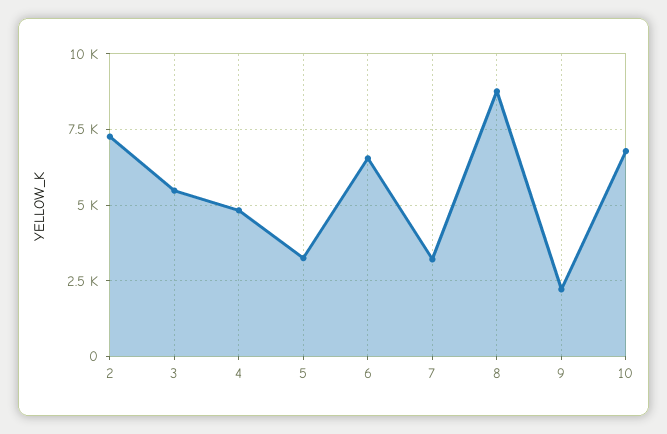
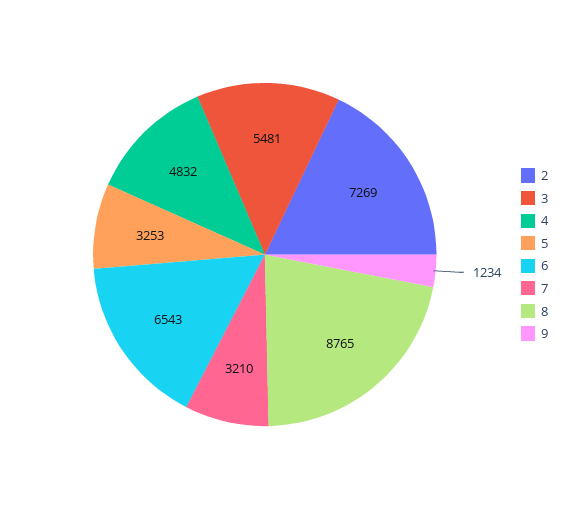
9: 2250 -> 1234
10: 6750 -> none

